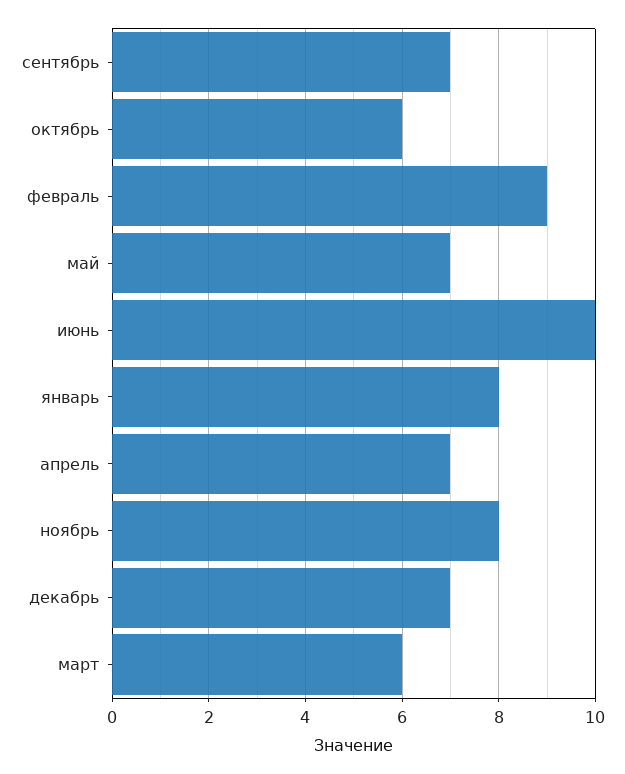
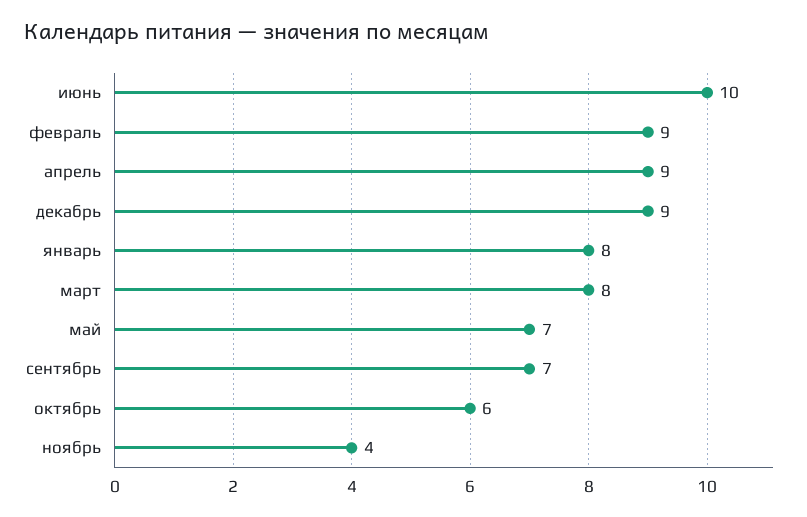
апрель: 7 -> 9
ноябрь: 8 -> 4
декабрь: 7 -> 9
март: 6 -> 8

